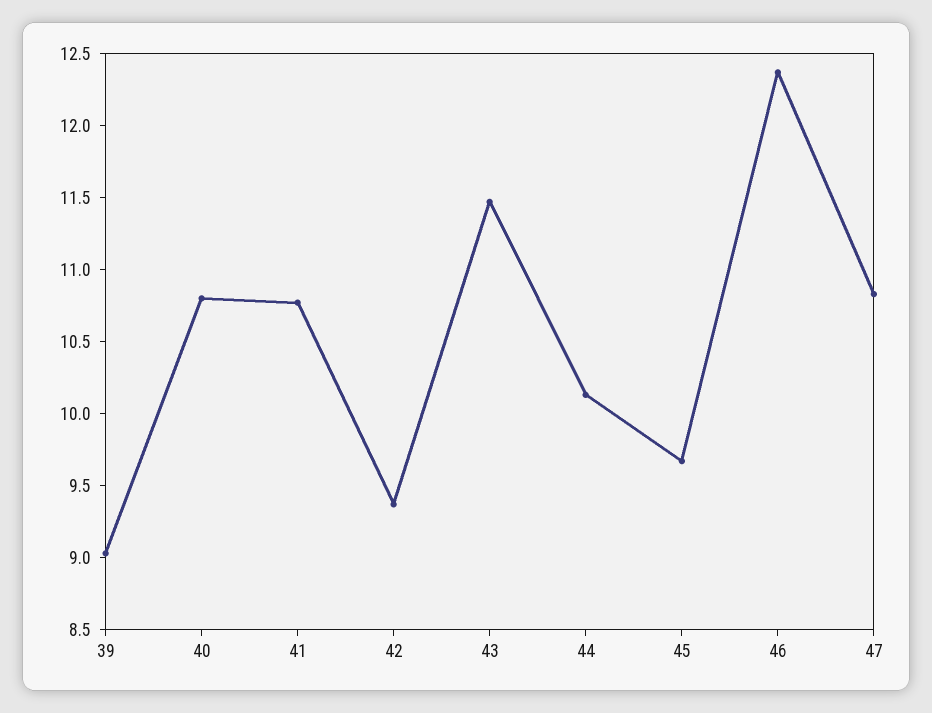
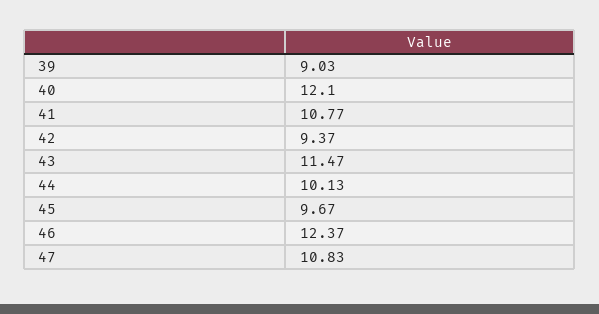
40: 10.8 -> 12.1

